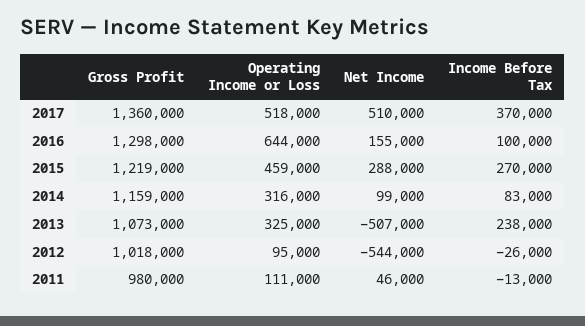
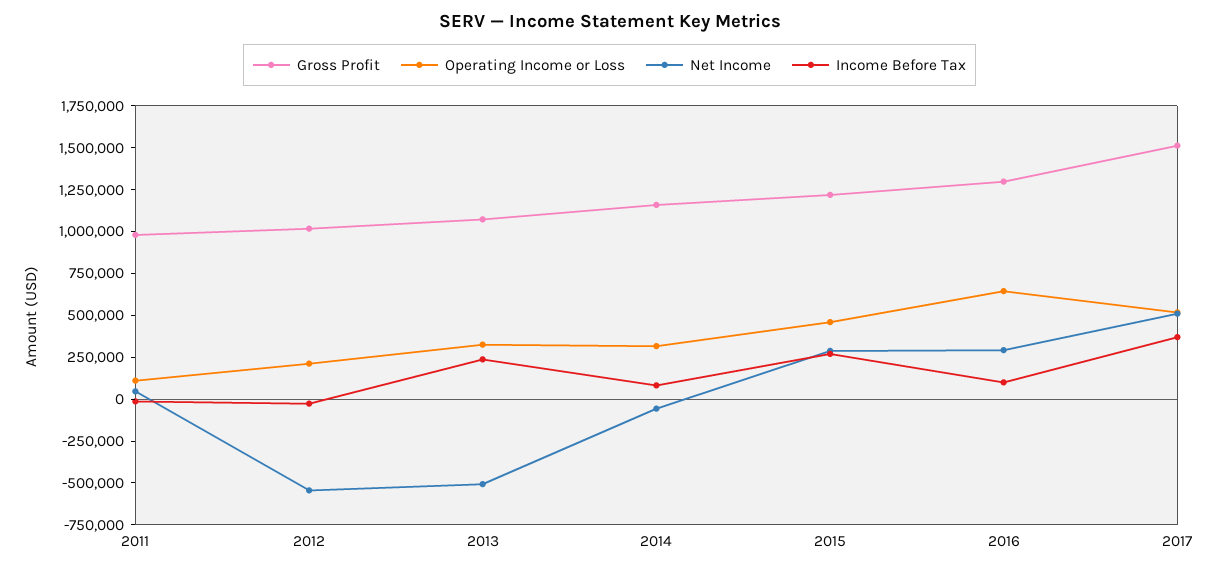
Gross Profit, 2017: 1360000 -> 1500000
Net Income, 2016: 155000 -> 300000
Net Income, 2014: 99000 -> -50000
Operating Income or Loss, 2012: 95000 -> 200000

